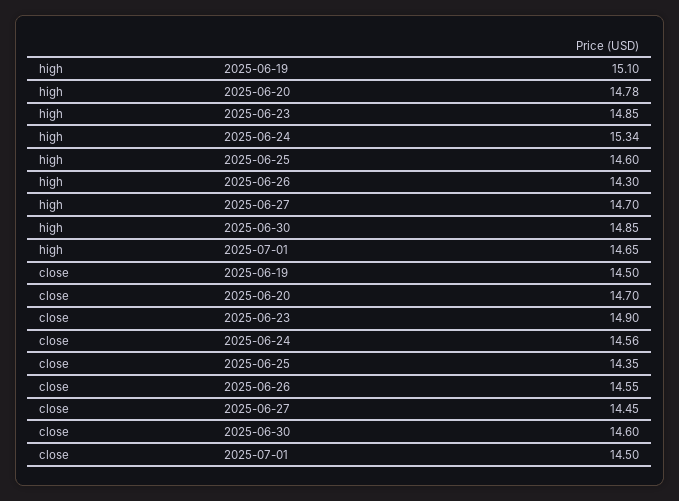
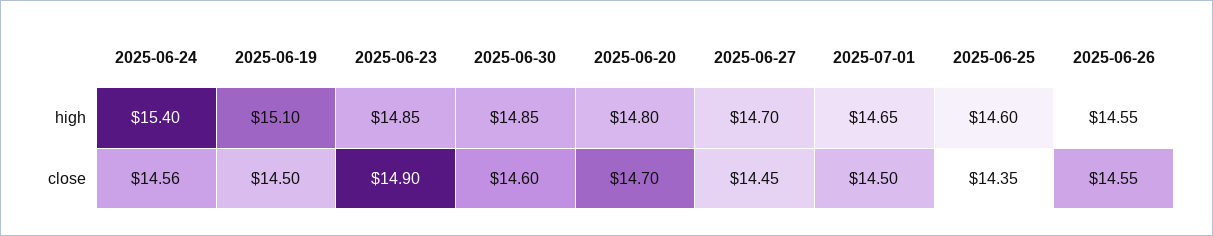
high, 2025-06-20: 14.78 -> 14.8
high, 2025-06-24: 15.34 -> 15.4
high, 2025-06-26: 14.3 -> 14.55

